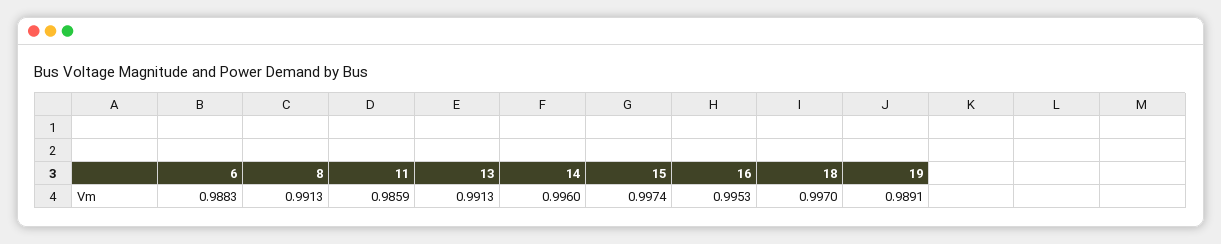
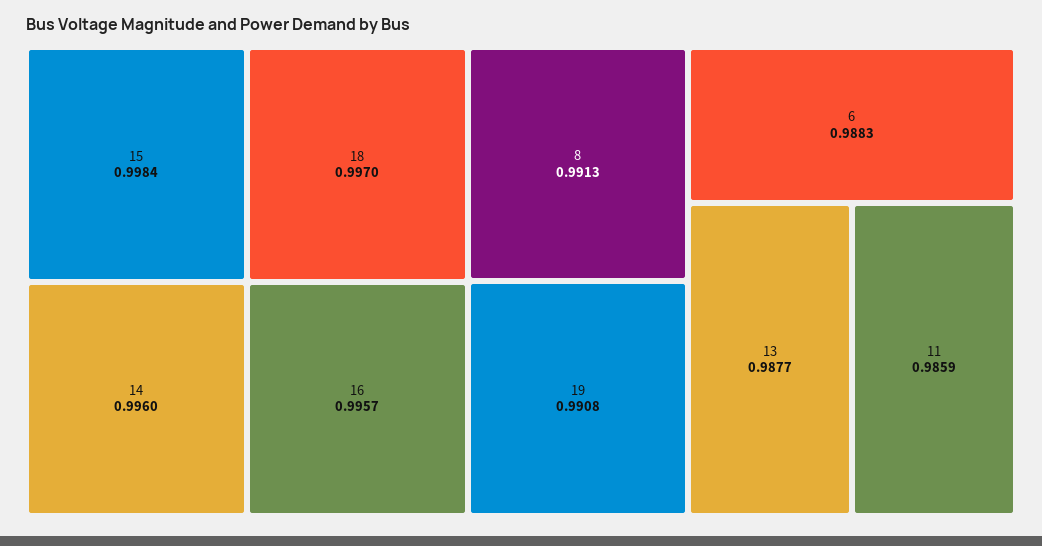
13: 0.9913 -> 0.9877
15: 0.9974 -> 0.9984
16: 0.9953 -> 0.9957
19: 0.9891 -> 0.9908

